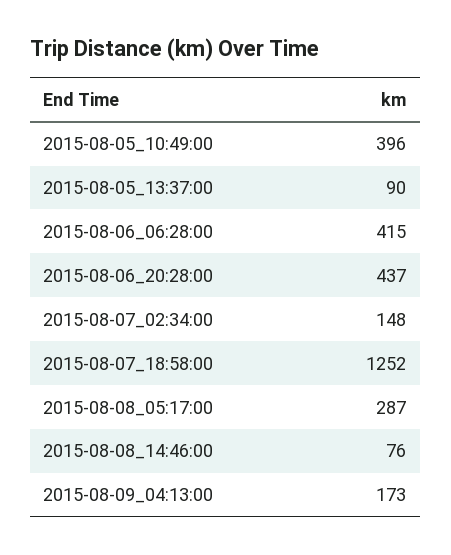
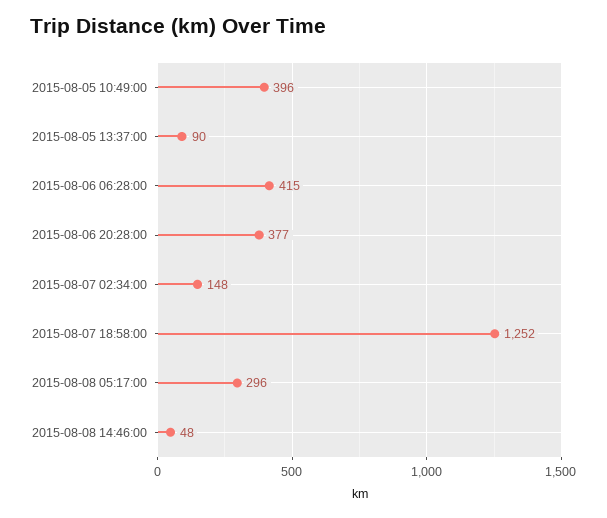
2015-08-06_20:28:00: 437 -> 377
2015-08-08_05:17:00: 287 -> 296
2015-08-08_14:46:00: 76 -> 48
2015-08-09_04:13:00: 173 -> none

